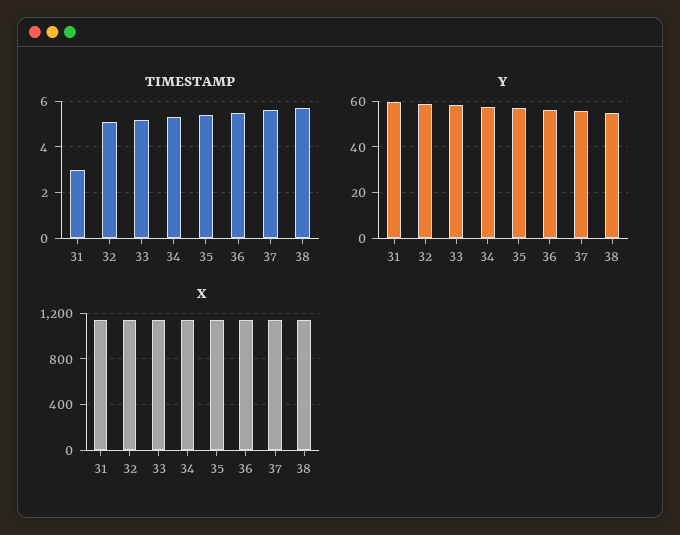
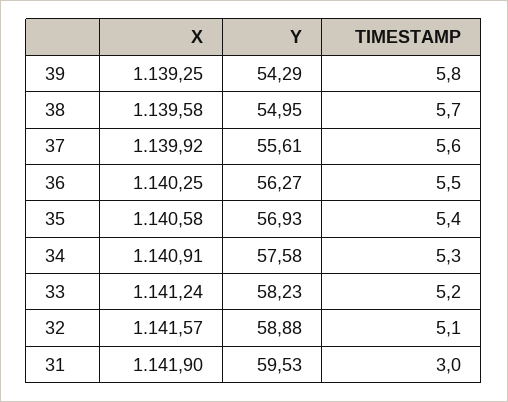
X, 39: none -> 1139.25
Y, 39: none -> 54.29
TIMESTAMP, 39: none -> 5.8

